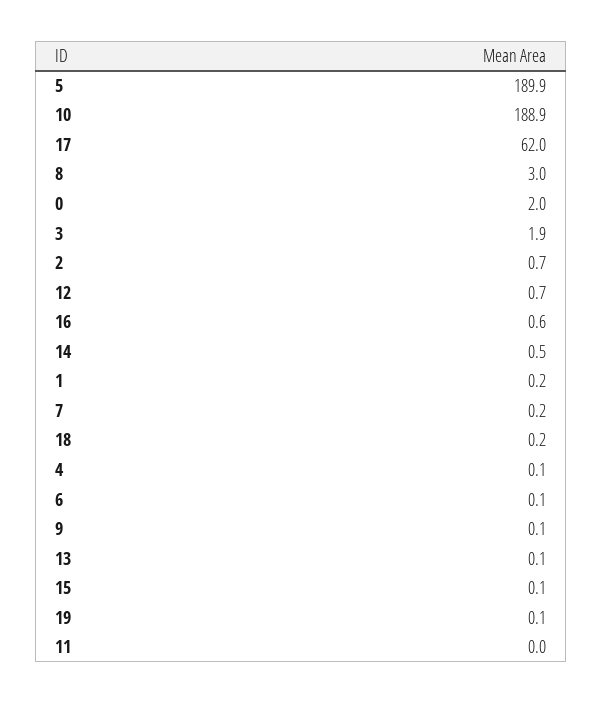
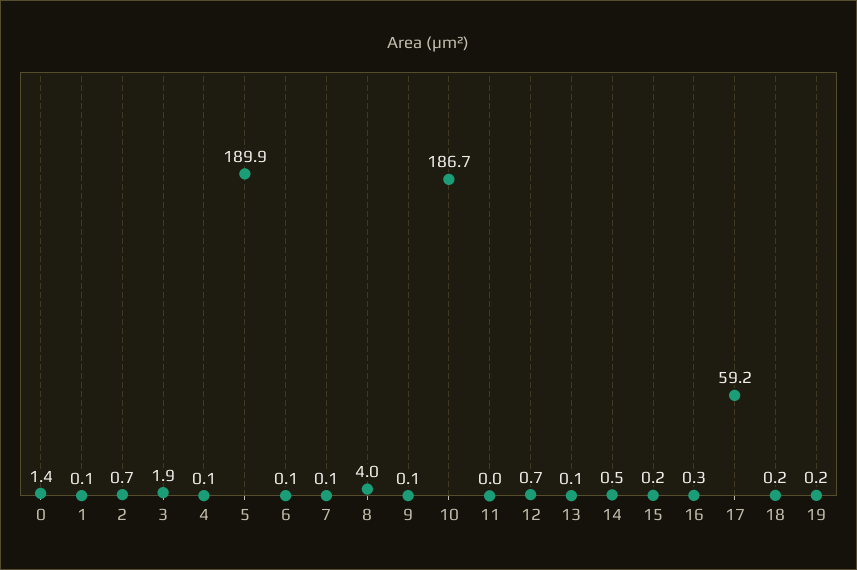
10: 188.9 -> 186.7
17: 62 -> 59.2
8: 3 -> 4
0: 2 -> 1.4
16: 0.6 -> 0.3
1: 0.2 -> 0.1
7: 0.2 -> 0.1
15: 0.1 -> 0.2
19: 0.1 -> 0.2

